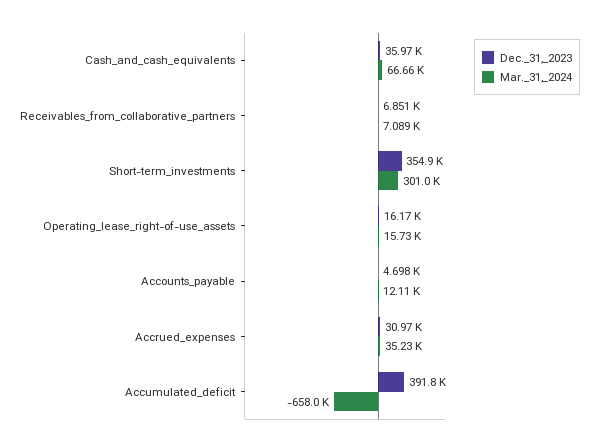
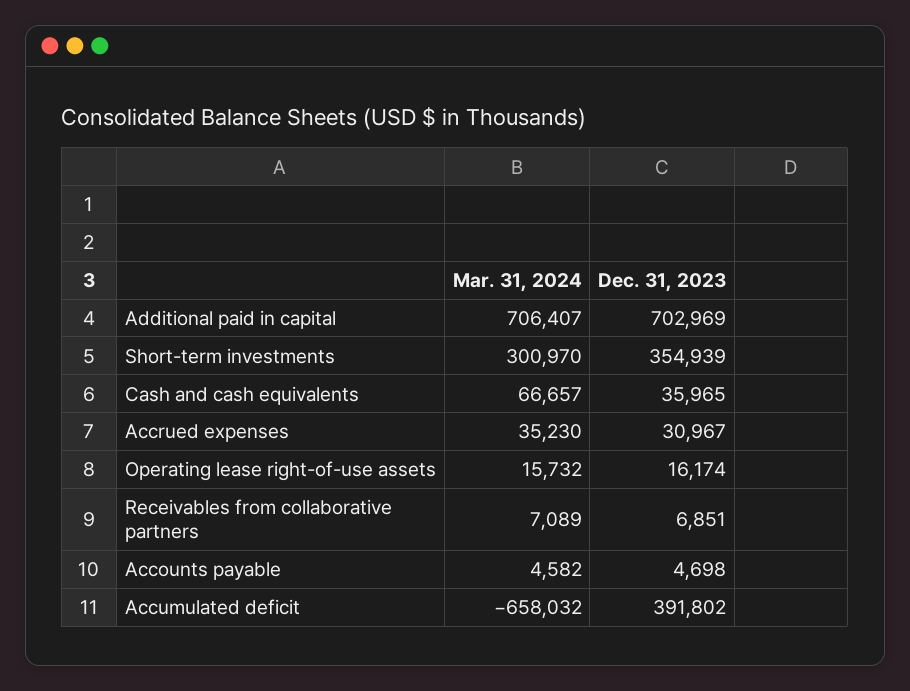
Mar._31,_2024, Accounts_payable: 12110 -> 4582
Mar._31,_2024, Additional paid in capital: none -> 706407
Dec._31,_2023, Additional paid in capital: none -> 702969

